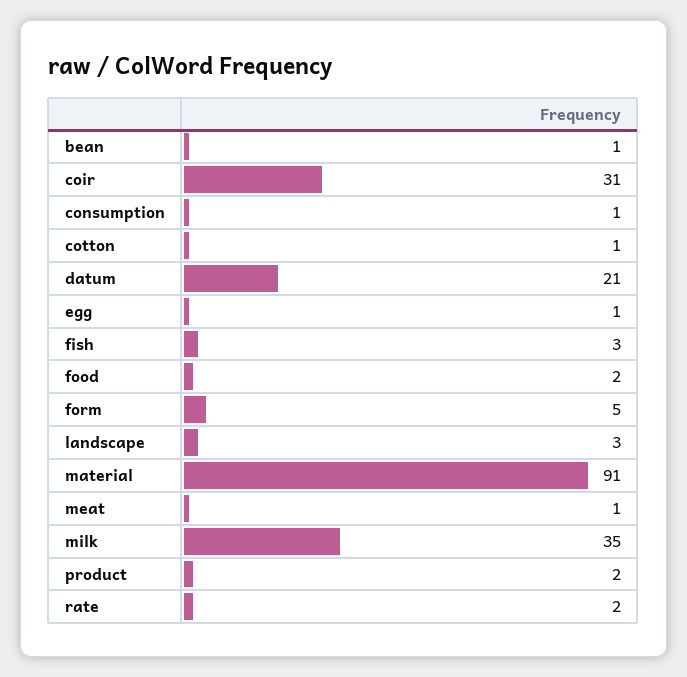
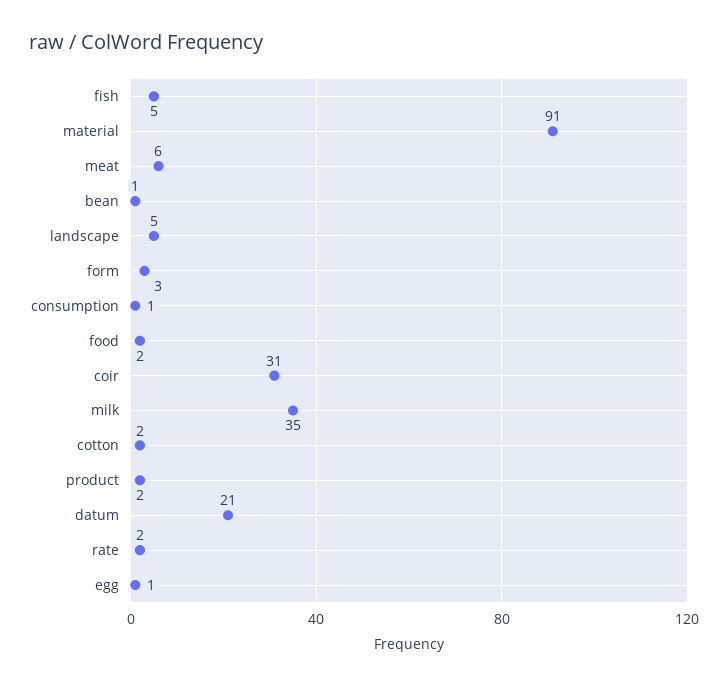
cotton: 1 -> 2
fish: 3 -> 5
form: 5 -> 3
landscape: 3 -> 5
meat: 1 -> 6

